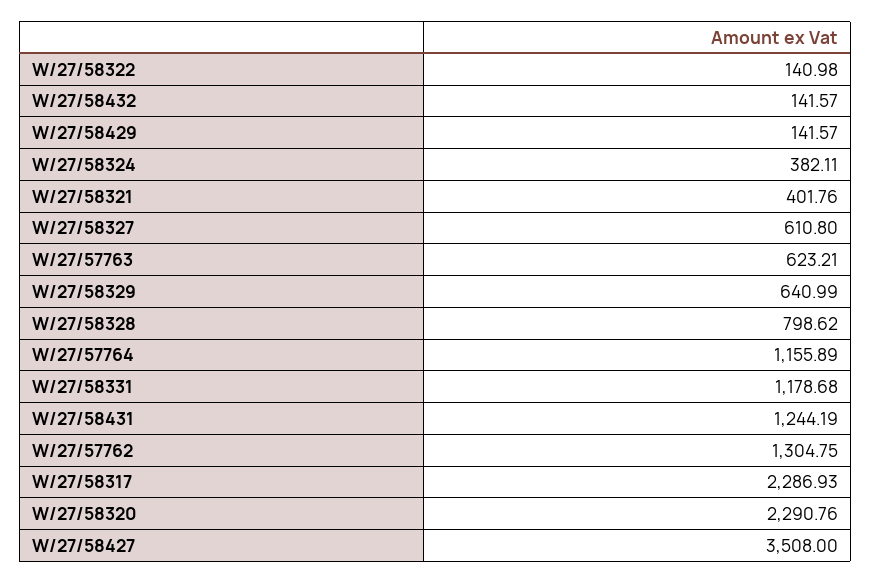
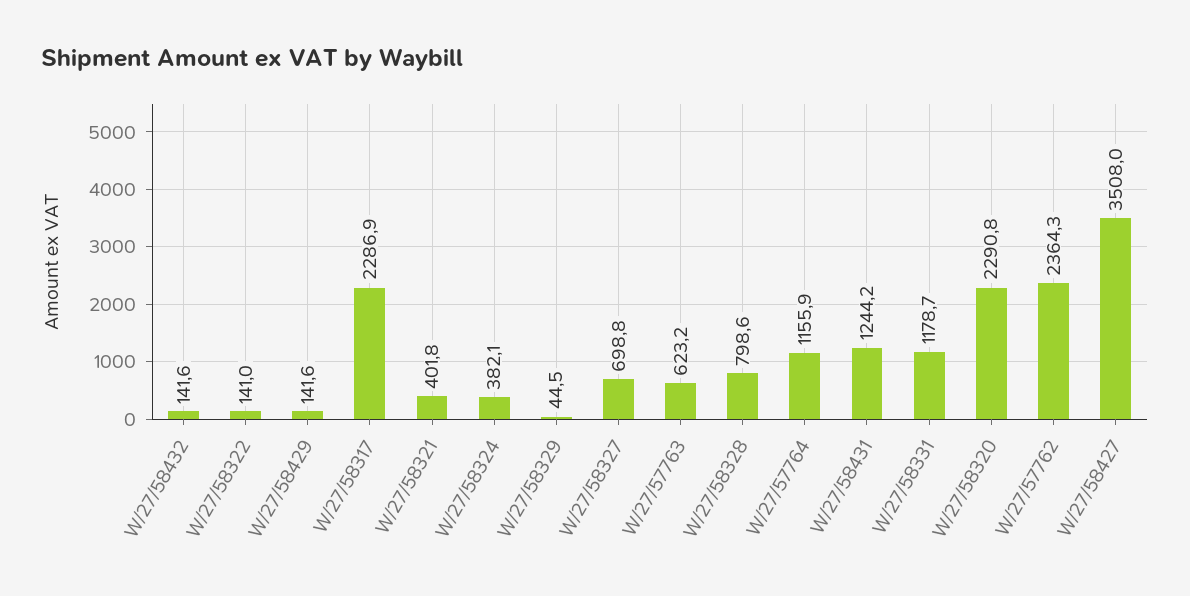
W/27/58327: 610.8 -> 698.8
W/27/58329: 640.99 -> 44.5
W/27/57762: 1304.75 -> 2364.3

